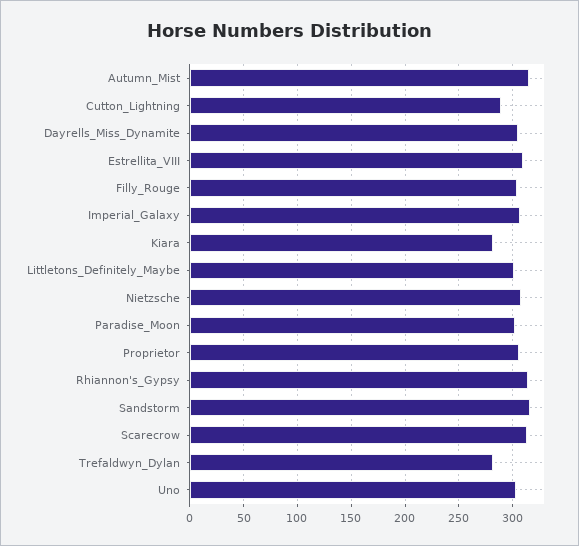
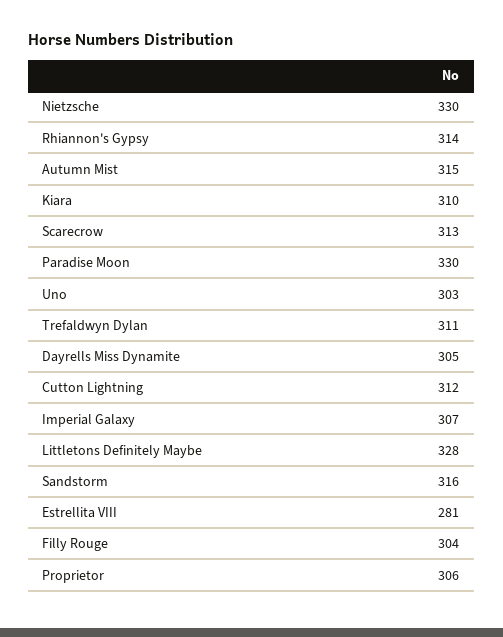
Cutton_Lightning: 290 -> 312
Estrellita_VIII: 310 -> 281
Kiara: 280 -> 310
Littletons_Definitely_Maybe: 300 -> 328
Nietzsche: 310 -> 330
Paradise_Moon: 300 -> 330
Trefaldwyn_Dylan: 280 -> 311

